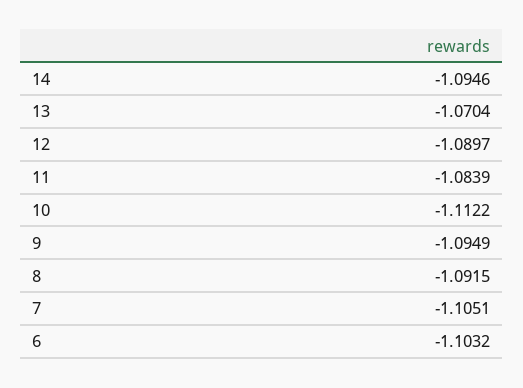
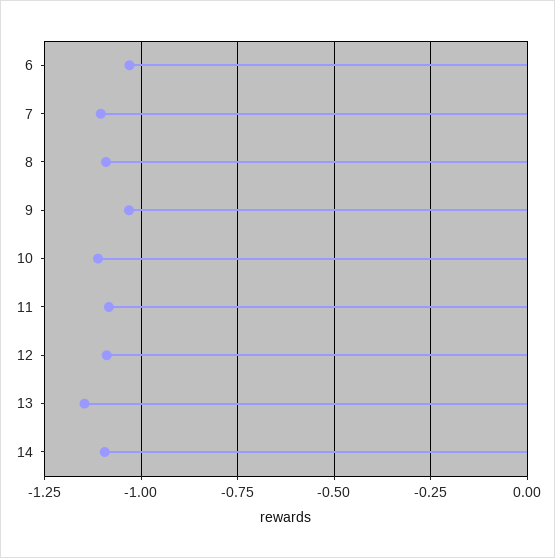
13: -1.0704 -> -1.15
9: -1.0949 -> -1.025
6: -1.1032 -> -1.025

